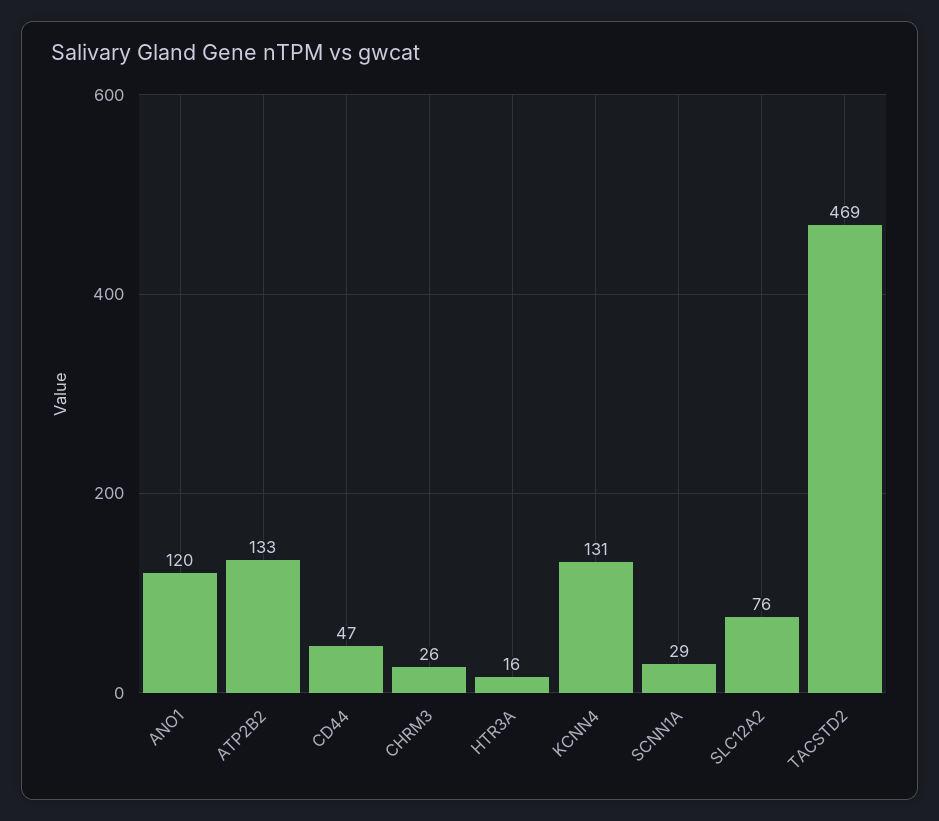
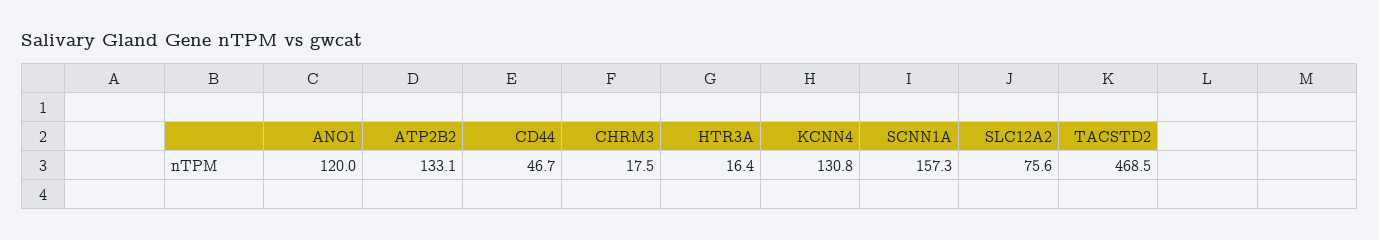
CHRM3: 26 -> 17.5
SCNN1A: 29 -> 157.3

